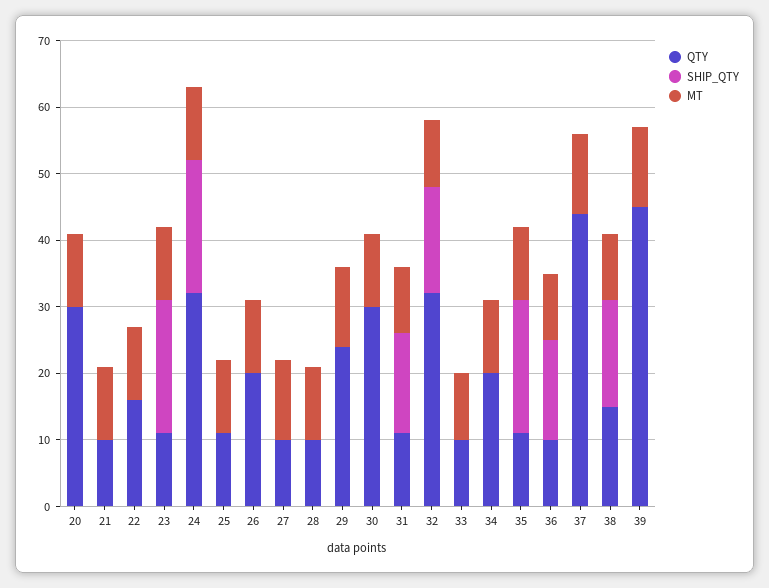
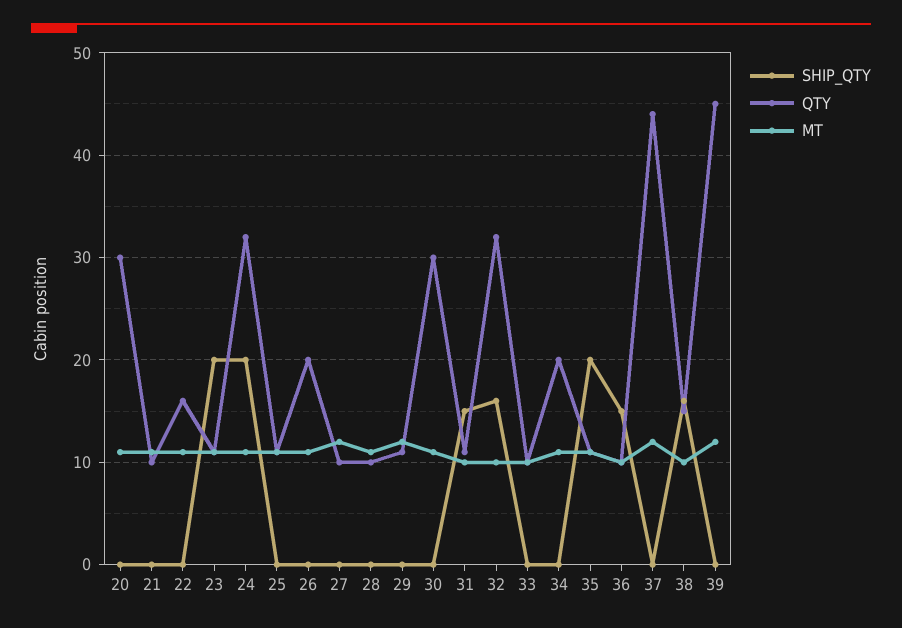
QTY, 29: 25 -> 11

